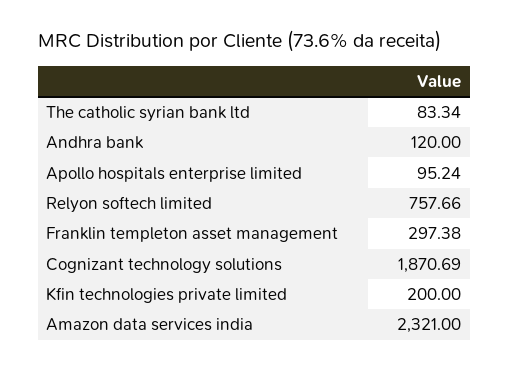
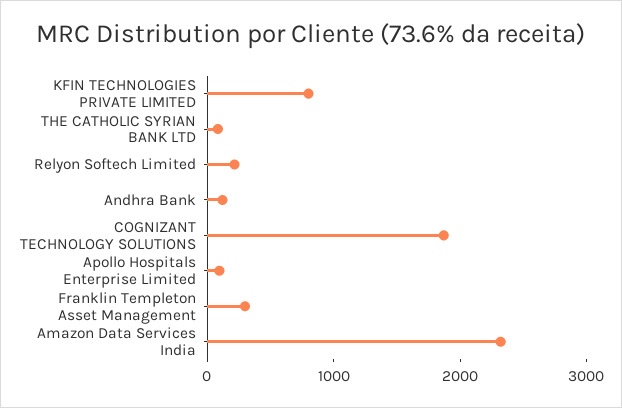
Relyon softech limited: 757.66 -> 200
Kfin technologies private limited: 200 -> 800

